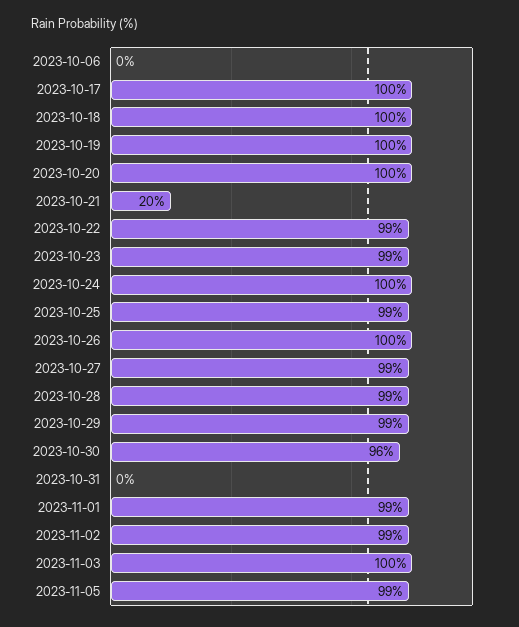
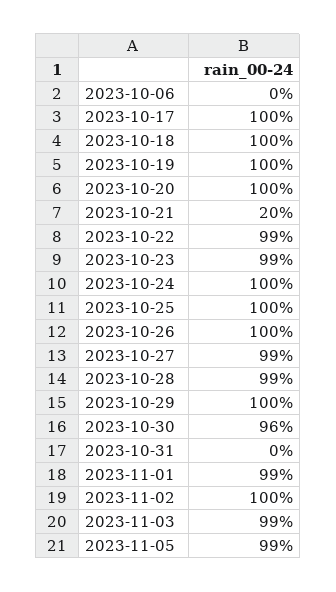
2023-10-25: 99 -> 100
2023-10-29: 99 -> 100
2023-11-02: 99 -> 100
2023-11-03: 100 -> 99

